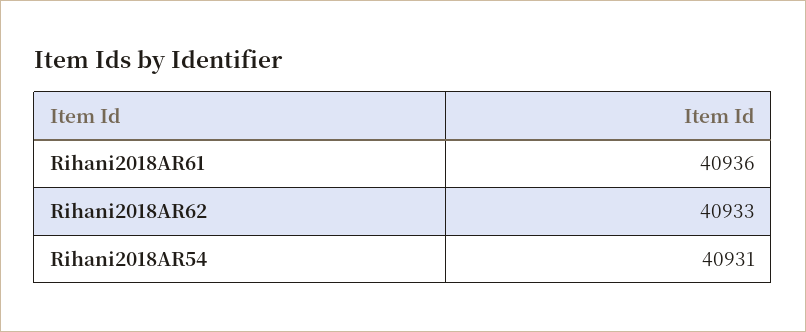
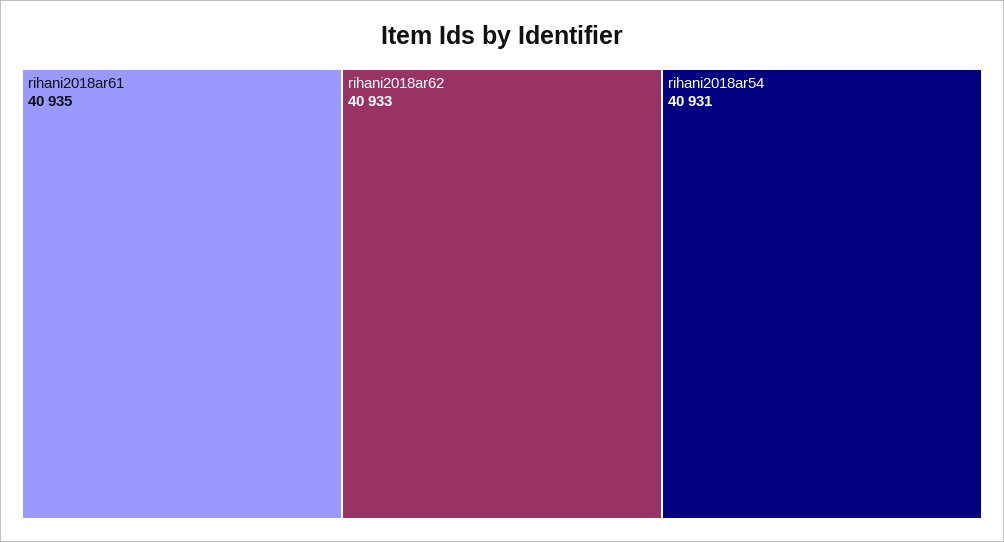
Rihani2018AR61: 40936 -> 40935

